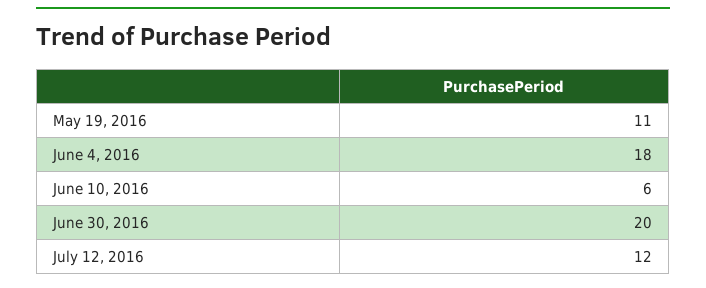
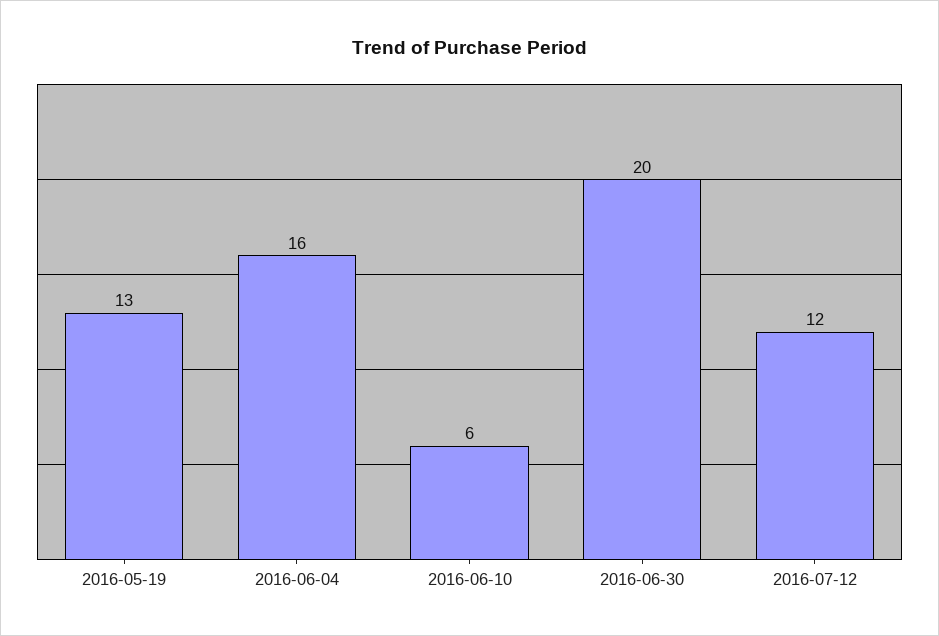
May 19, 2016: 11 -> 13
June 4, 2016: 18 -> 16

